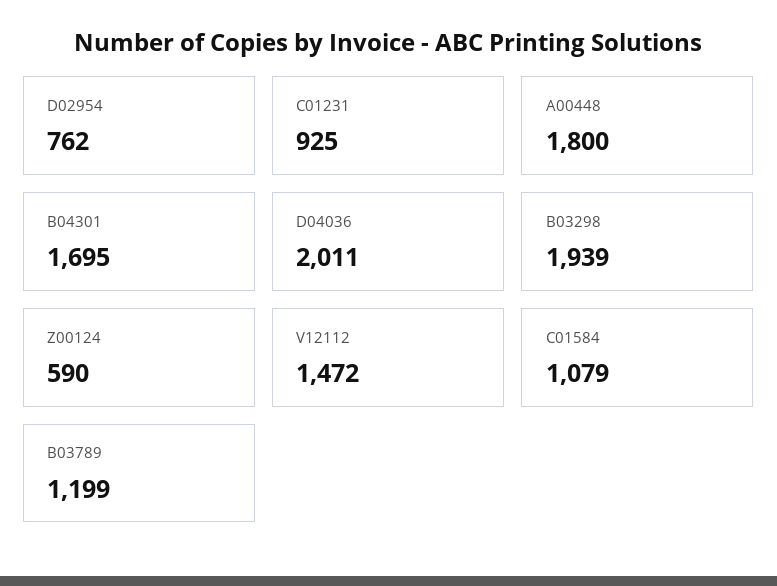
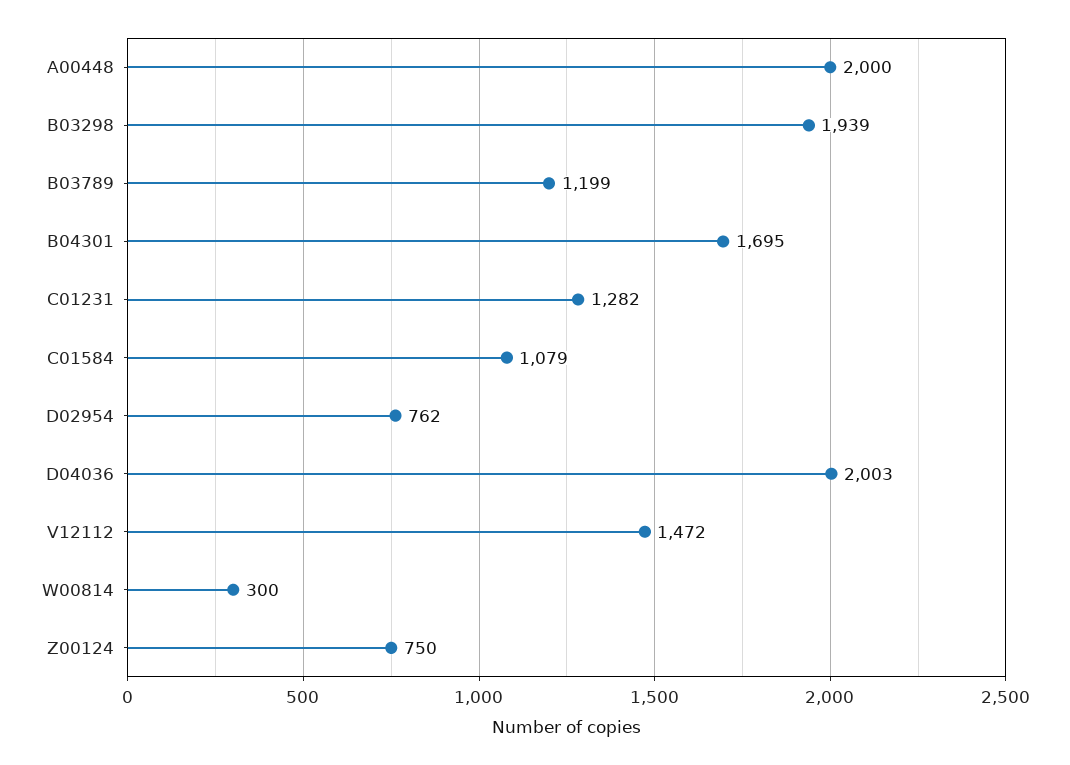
C01231: 925 -> 1282
A00448: 1800 -> 2000
D04036: 2011 -> 2003
Z00124: 590 -> 750
W00814: none -> 300

